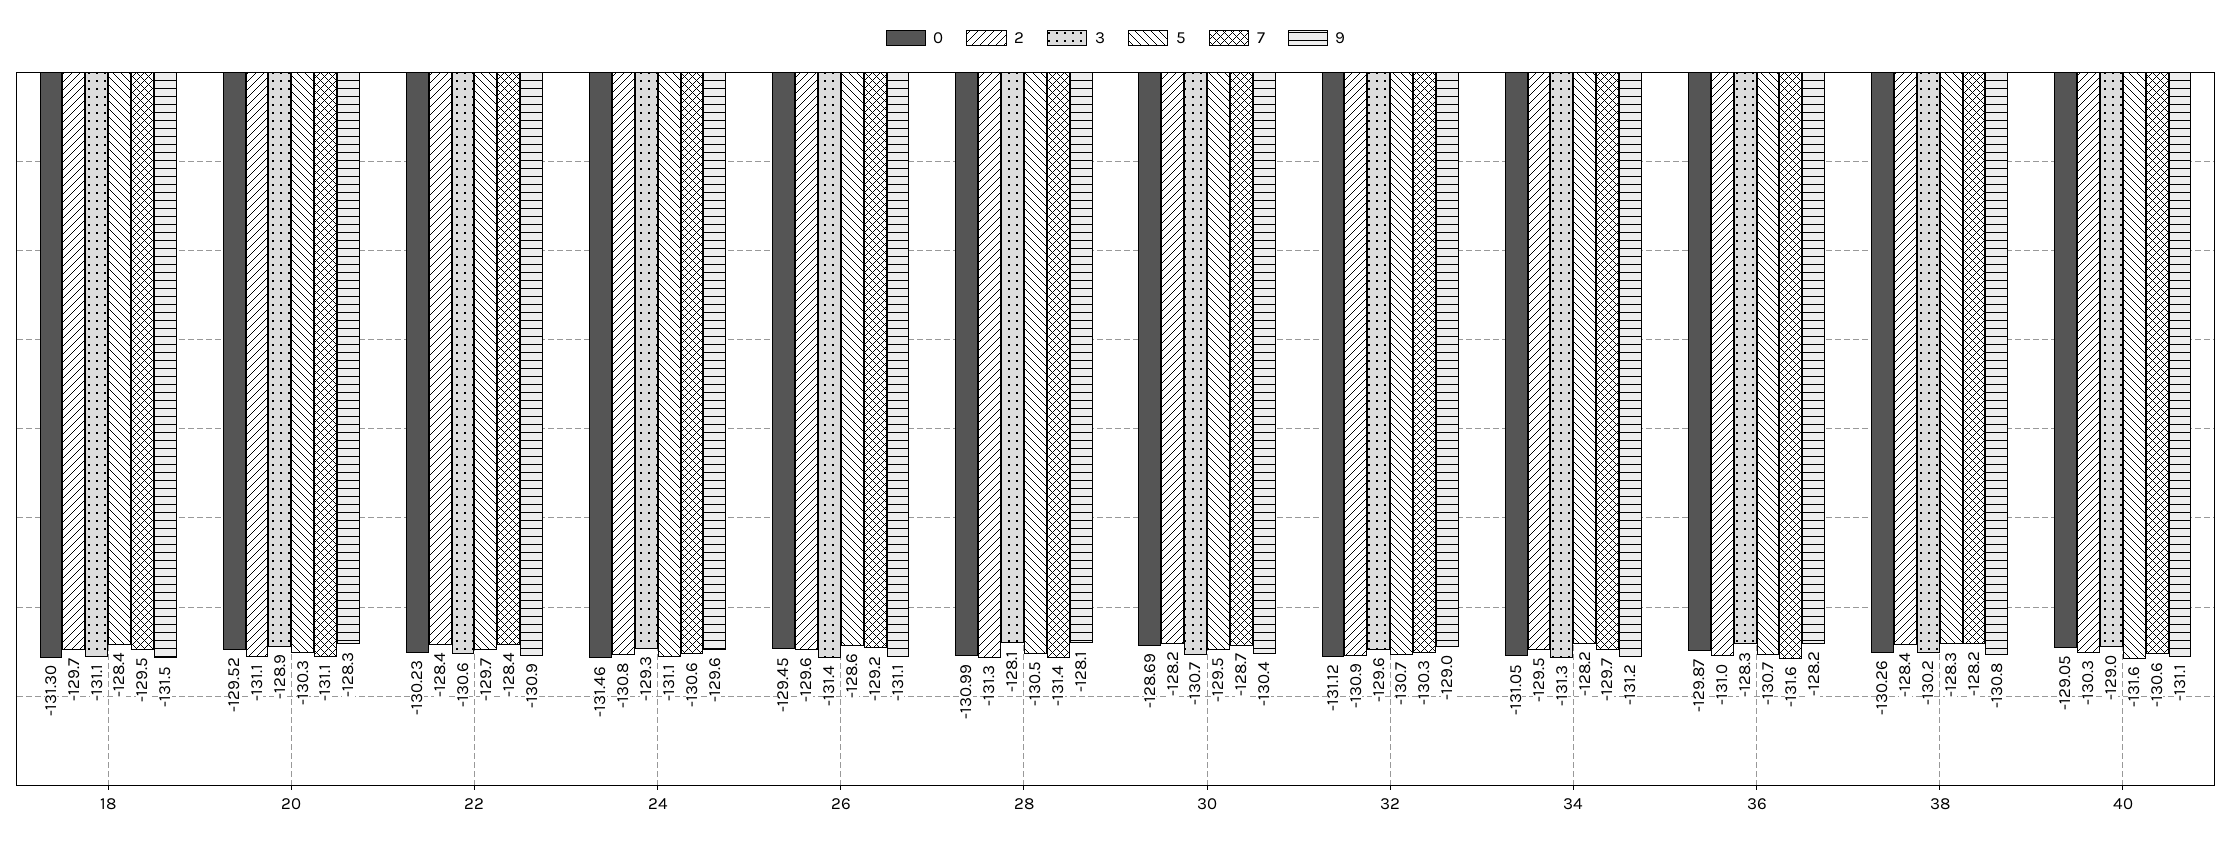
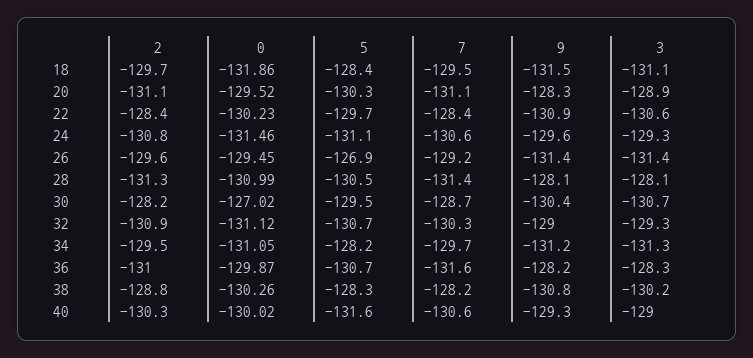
0, 18: -131.3 -> -131.86
5, 26: -128.6 -> -126.9
9, 26: -131.1 -> -131.4
0, 30: -128.69 -> -127.02
3, 32: -129.6 -> -129.3
2, 38: -128.4 -> -128.8
0, 40: -129.05 -> -130.02
9, 40: -131.1 -> -129.3

